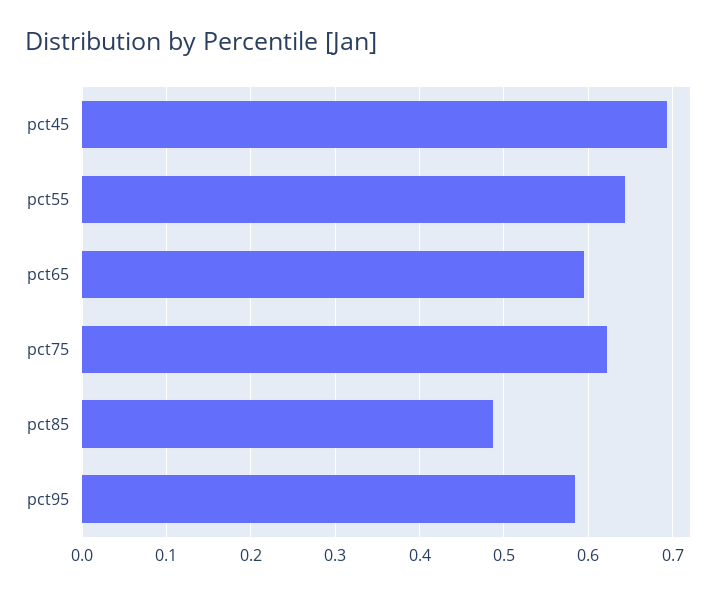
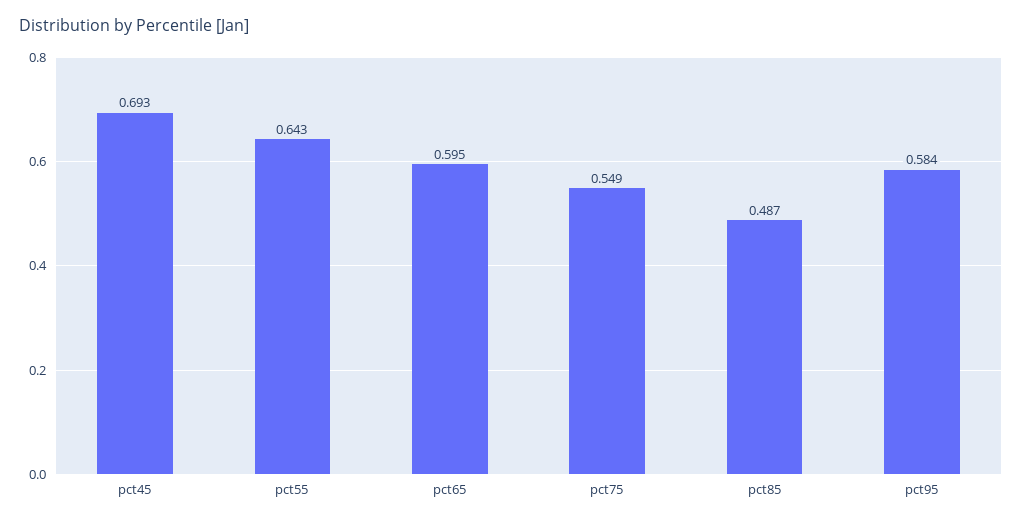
pct75: 0.62 -> 0.549

